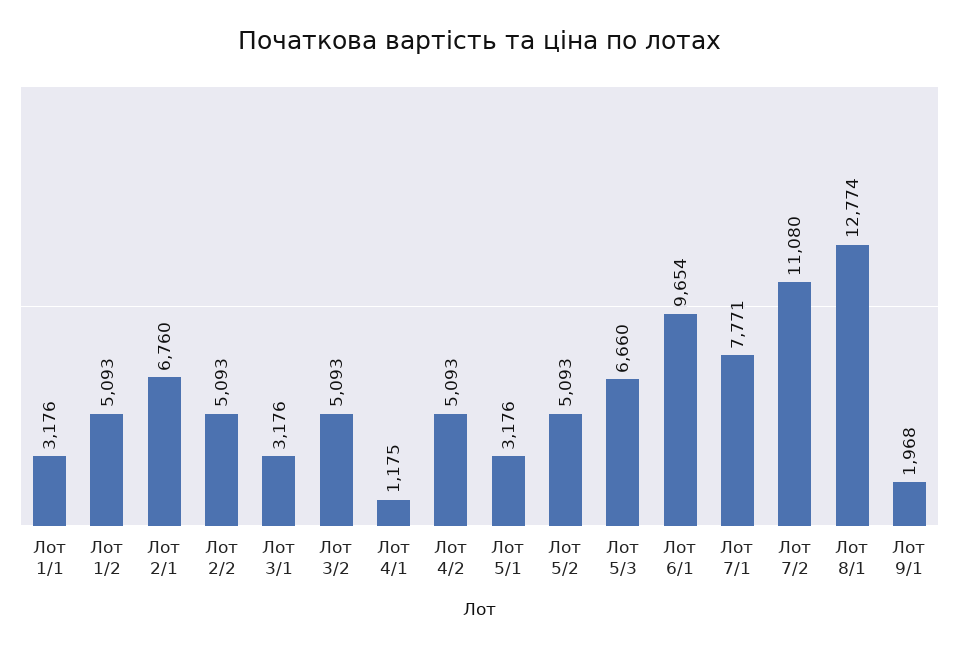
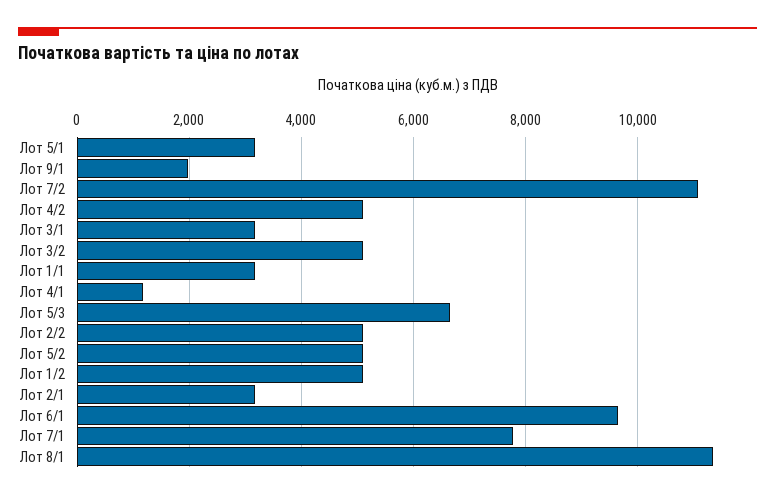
Лот 2/1: 6760 -> 3200
Лот 8/1: 12774 -> 11400

